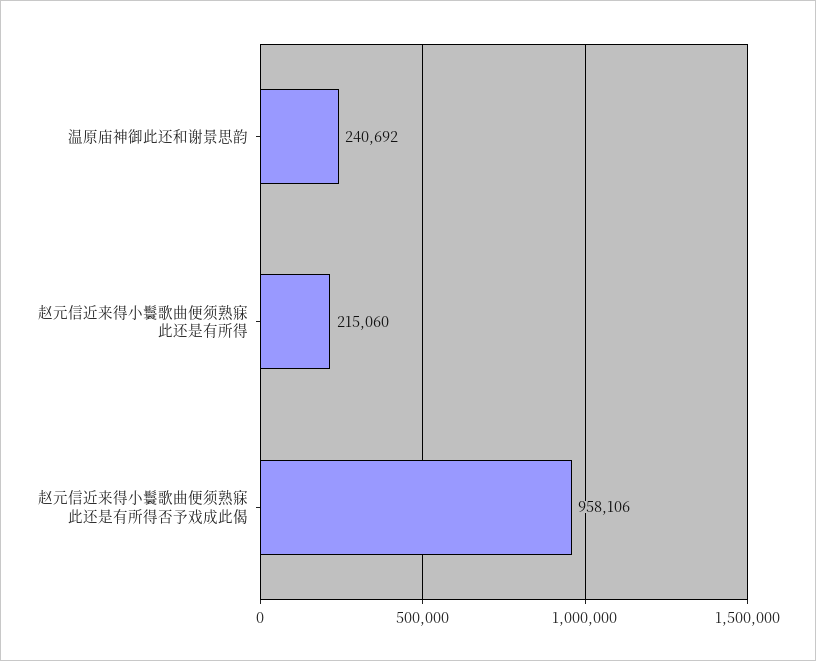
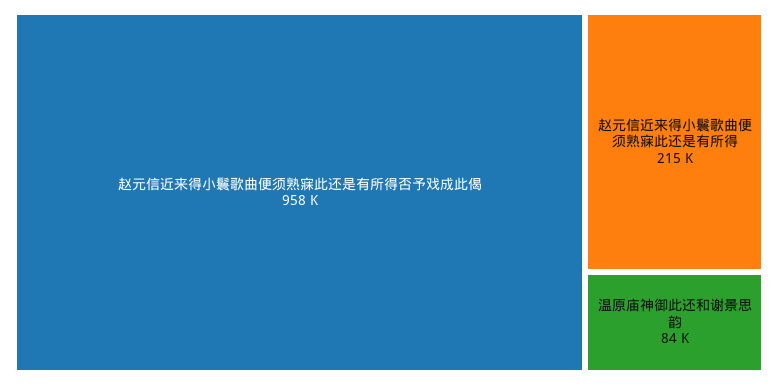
温原庙神御此还和谢景思韵: 240692 -> 84000

